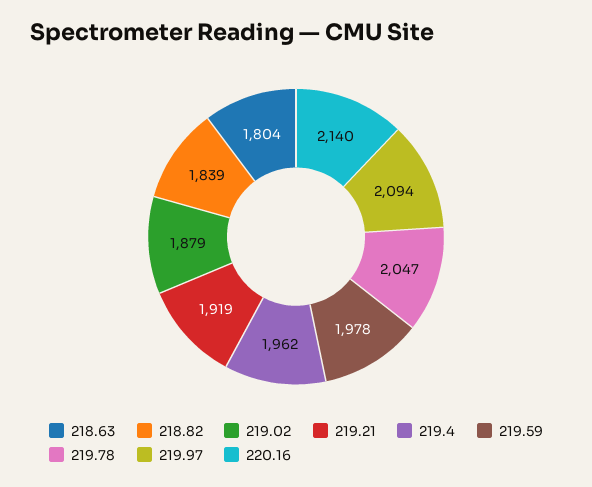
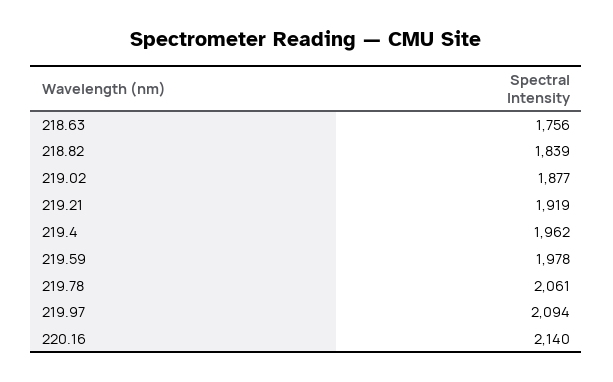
218.63: 1804 -> 1756
219.02: 1879 -> 1877
219.78: 2047 -> 2061

